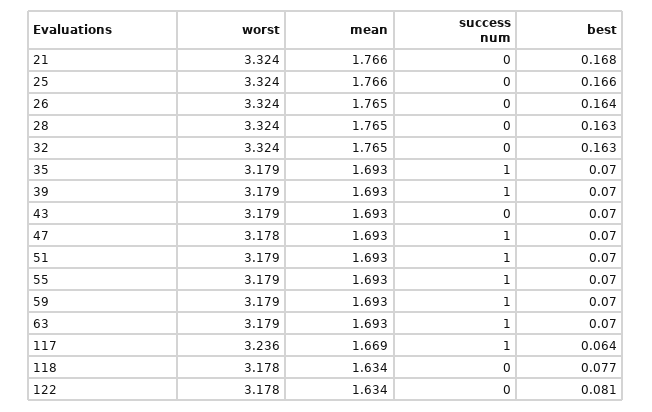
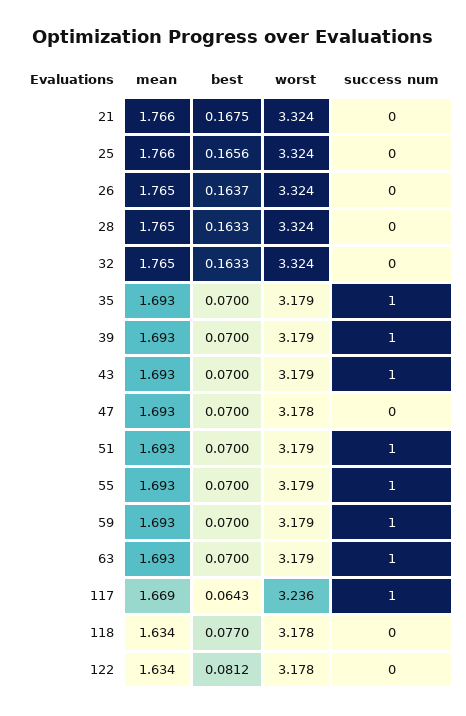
success num, 43: 0 -> 1
success num, 47: 1 -> 0

